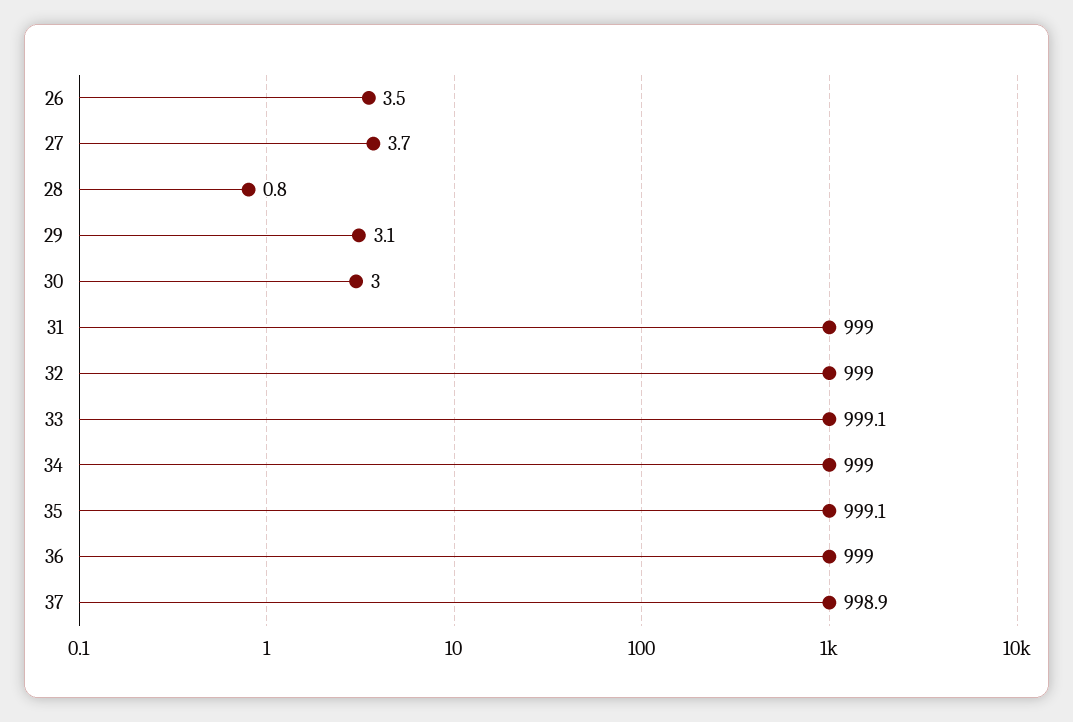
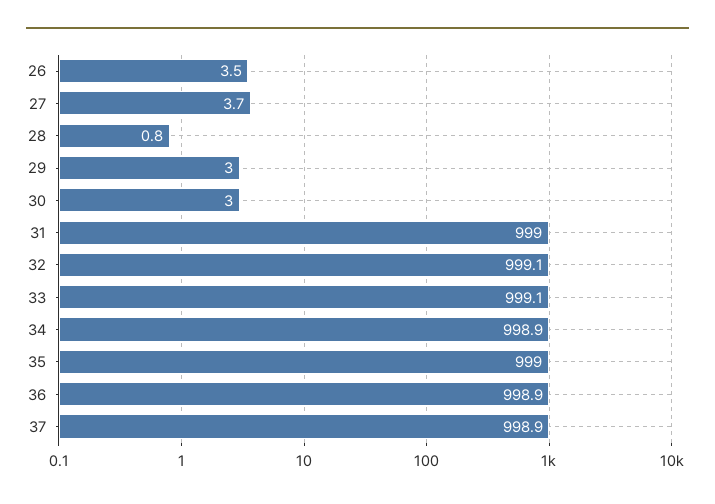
29: 3.1 -> 3
32: 999 -> 999.1
34: 999 -> 998.9
35: 999.1 -> 999
36: 999 -> 998.9

